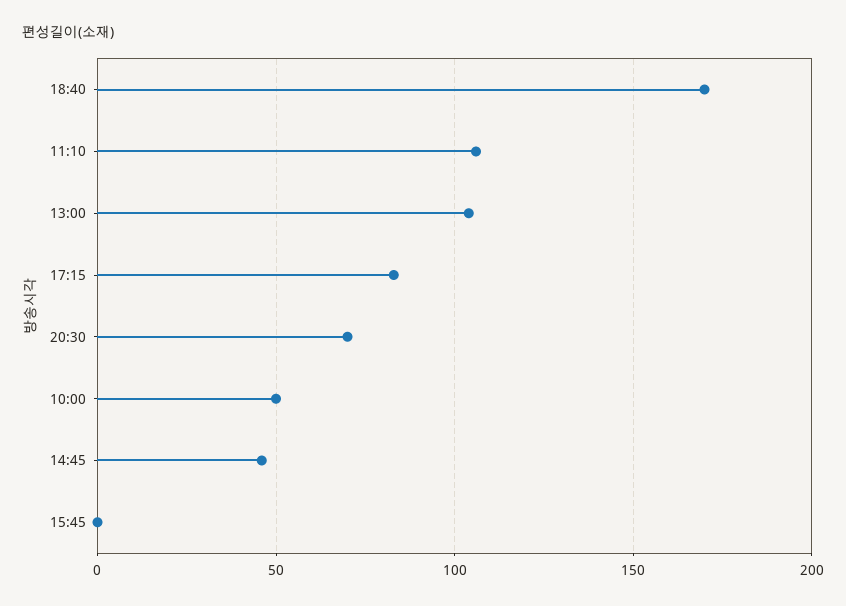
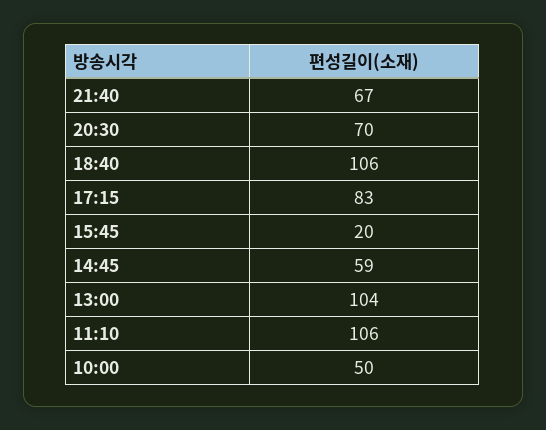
18:40: 170 -> 106
14:45: 45 -> 59
15:45: 0 -> 20
21:40: none -> 67

